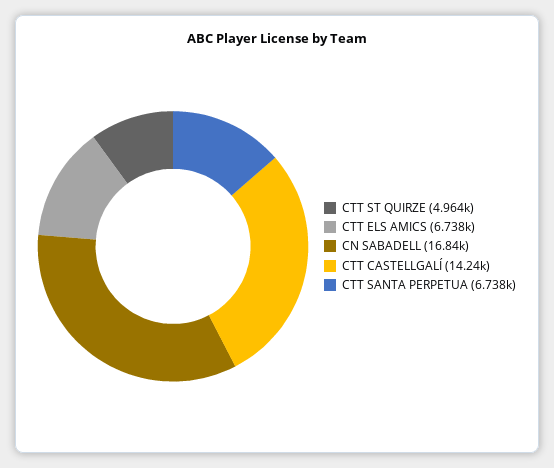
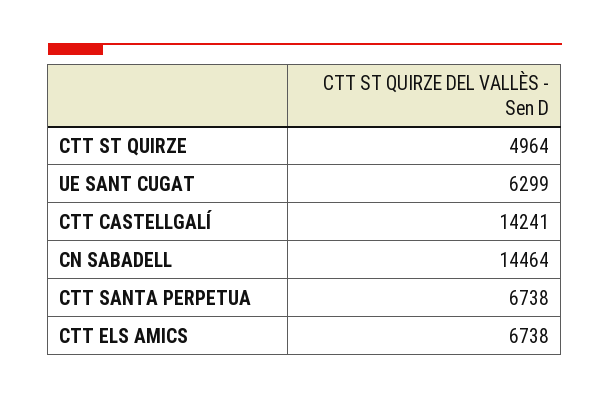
CN SABADELL: 16840 -> 14464
UE SANT CUGAT: none -> 6299

